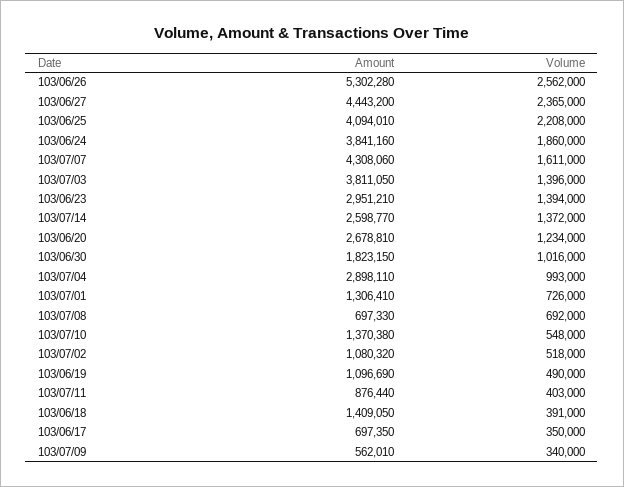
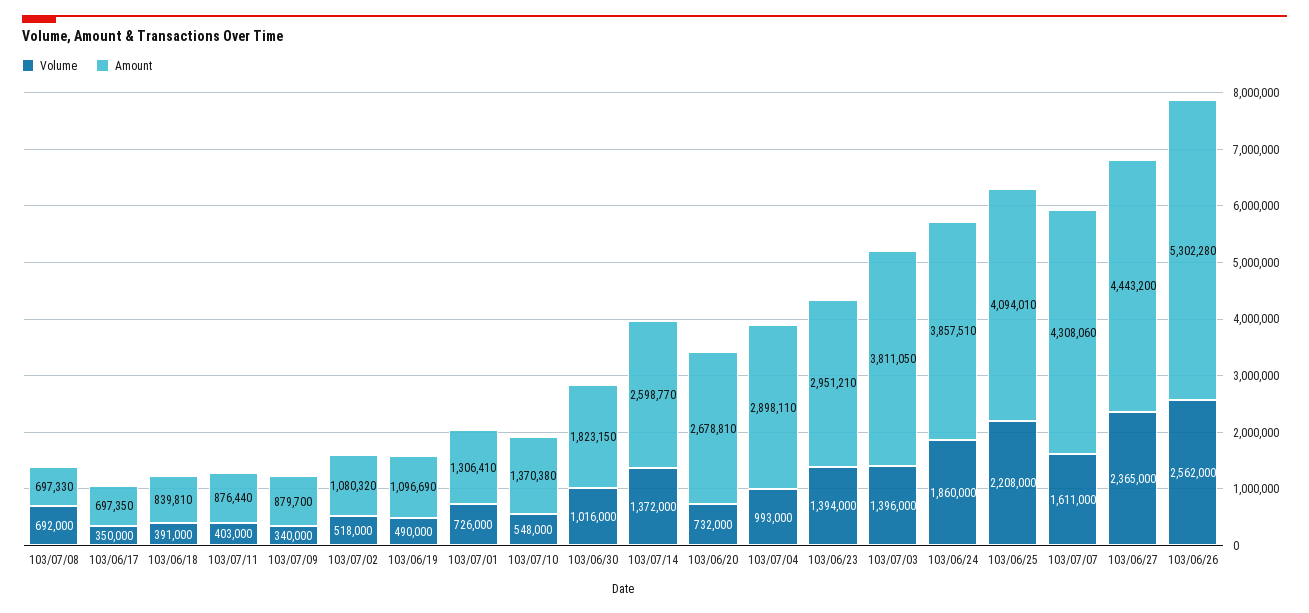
Amount, 103/06/24: 3841160 -> 3857510
Volume, 103/06/20: 1234000 -> 732000
Amount, 103/06/18: 1409050 -> 839810
Amount, 103/07/09: 562010 -> 879700

